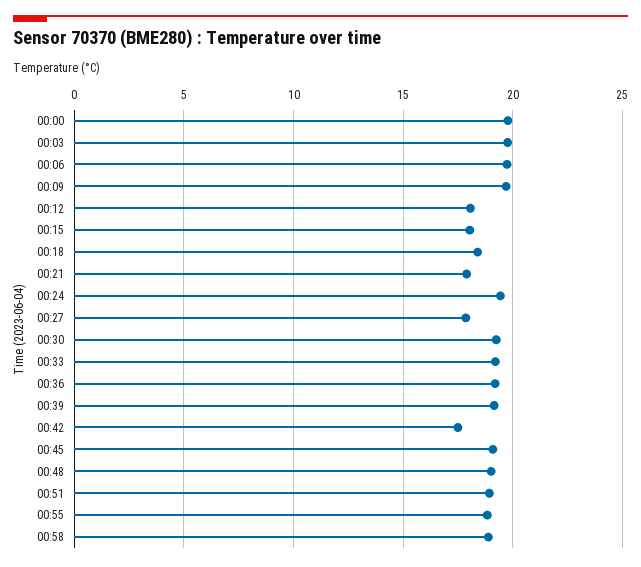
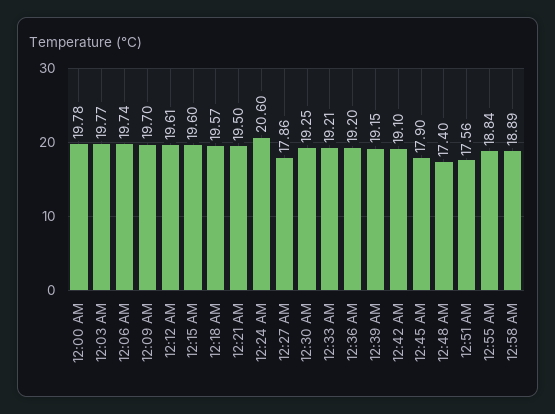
00:12: 18 -> 19.61
00:15: 18 -> 19.6
00:18: 18.5 -> 19.57
00:21: 18 -> 19.5
00:24: 19.5 -> 20.6
00:42: 17.5 -> 19.1
00:45: 19 -> 17.9
00:48: 19 -> 17.4
00:51: 19 -> 17.56

